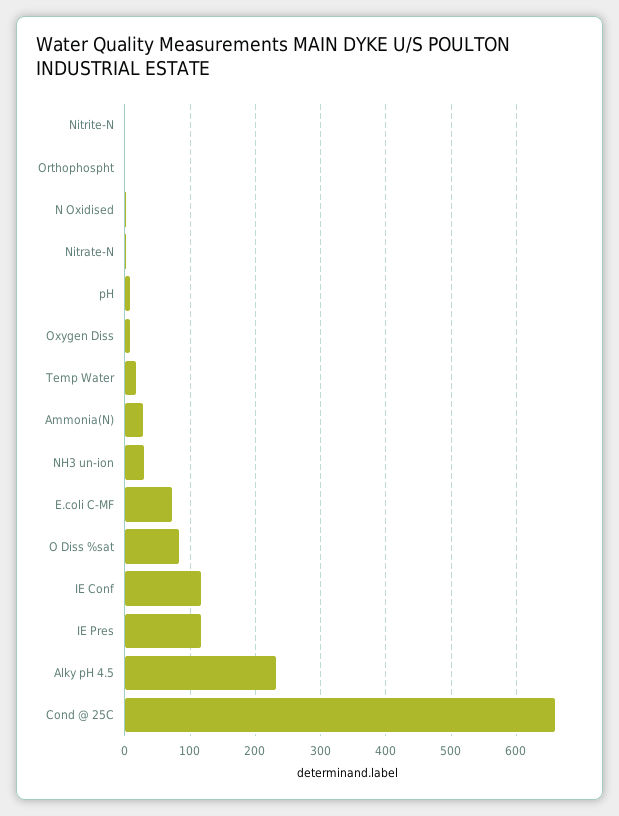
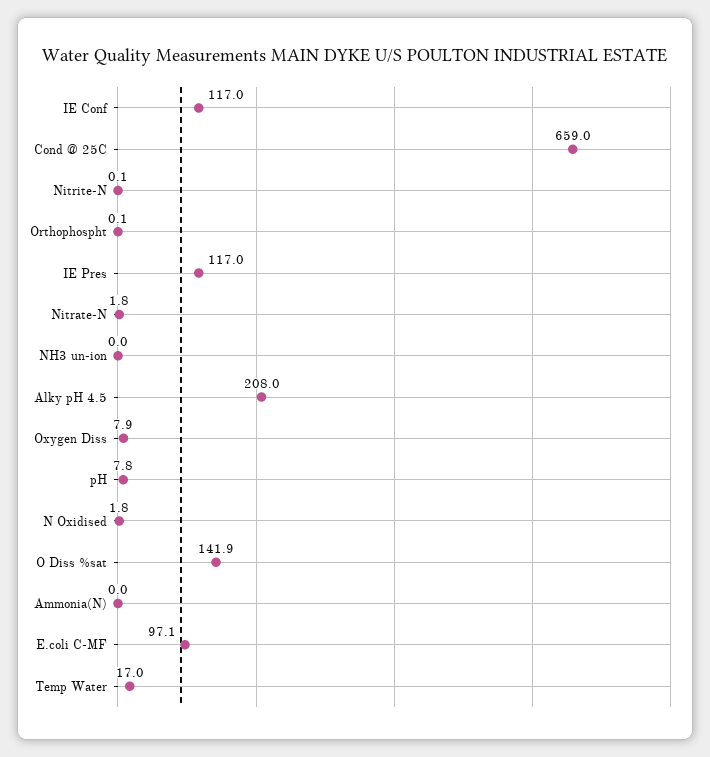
Ammonia(N): 30 -> 0
NH3 un-ion: 30 -> 0
E.coli C-MF: 70 -> 97.1
O Diss %sat: 80 -> 141.9
Alky pH 4.5: 230 -> 208

